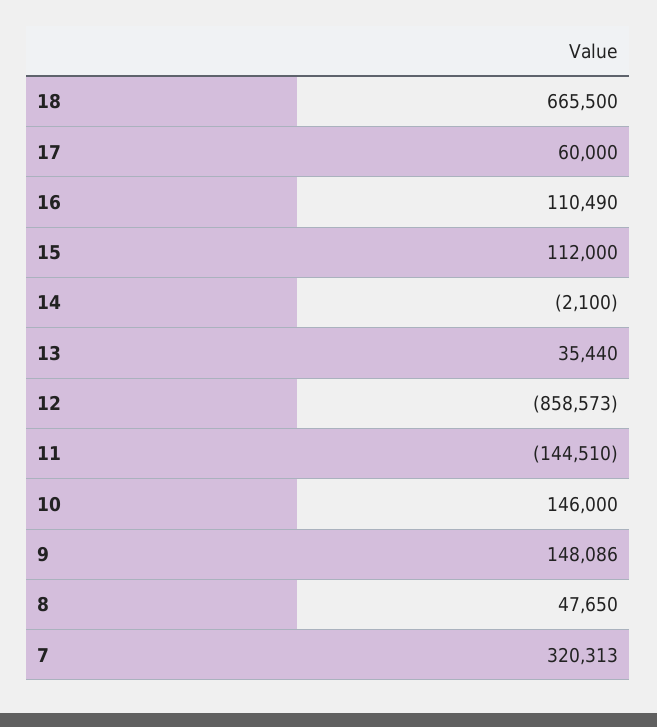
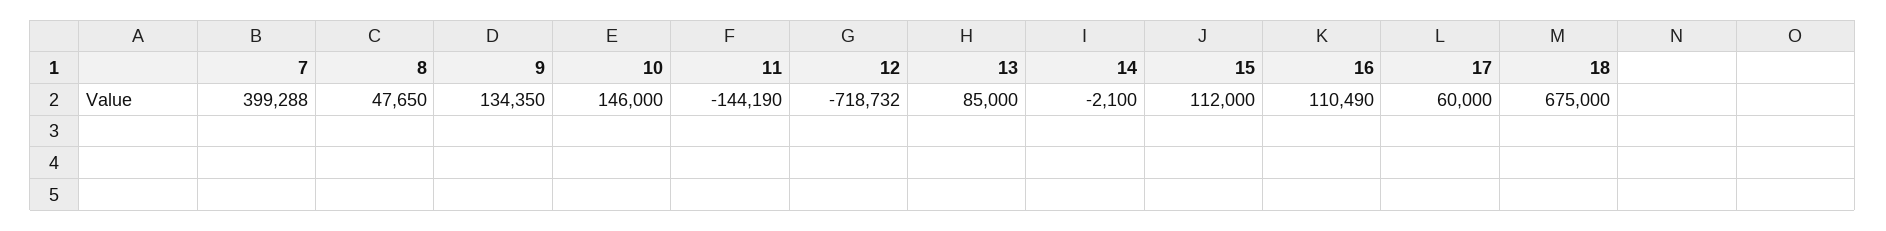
18: 665500 -> 675000
13: 35440 -> 85000
12: -858573 -> -718732
11: -144510 -> -144190
9: 148086 -> 134350
7: 320313 -> 399288

